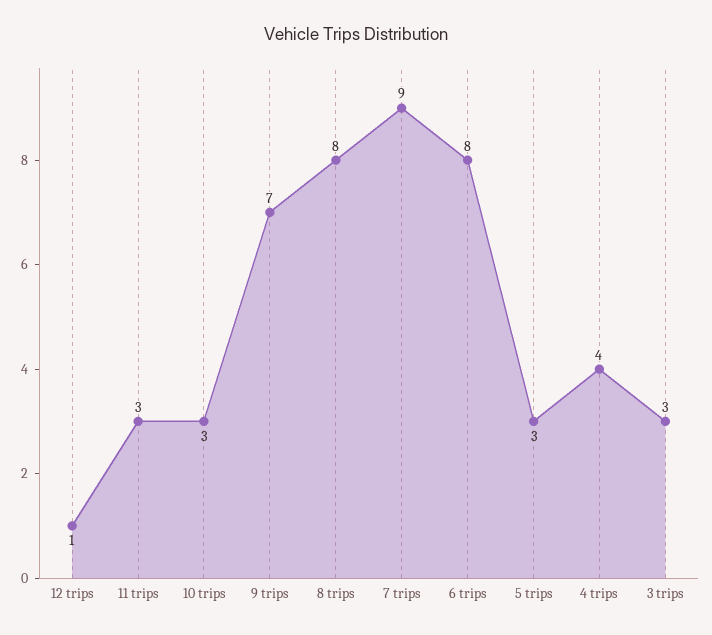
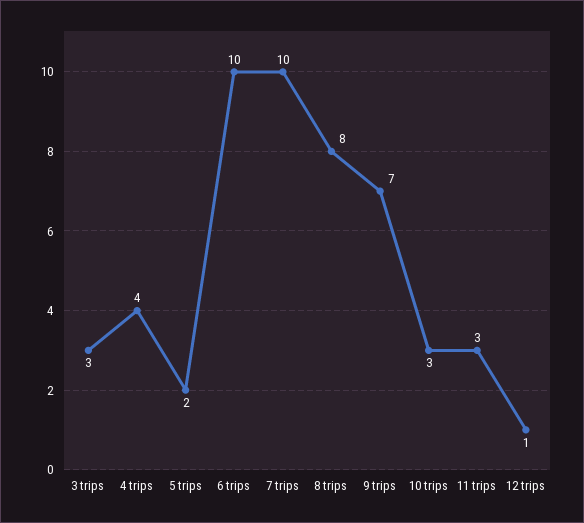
7 trips: 9 -> 10
6 trips: 8 -> 10
5 trips: 3 -> 2

